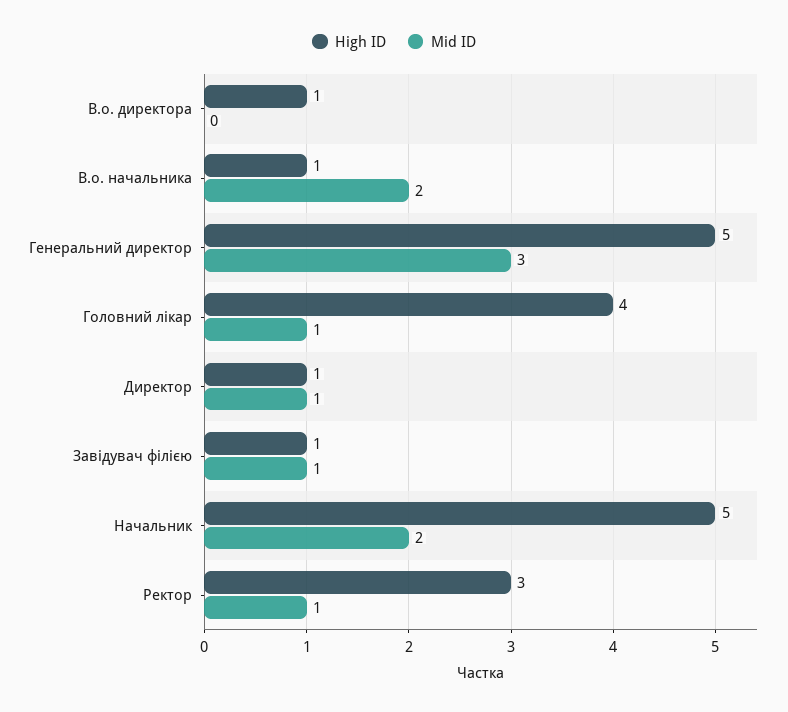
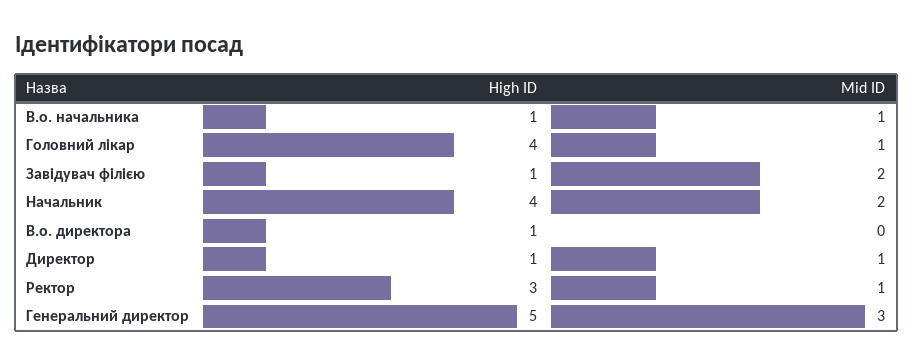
Mid ID, В.о. начальника: 2 -> 1
Mid ID, Завідувач філією: 1 -> 2
High ID, Начальник: 5 -> 4

